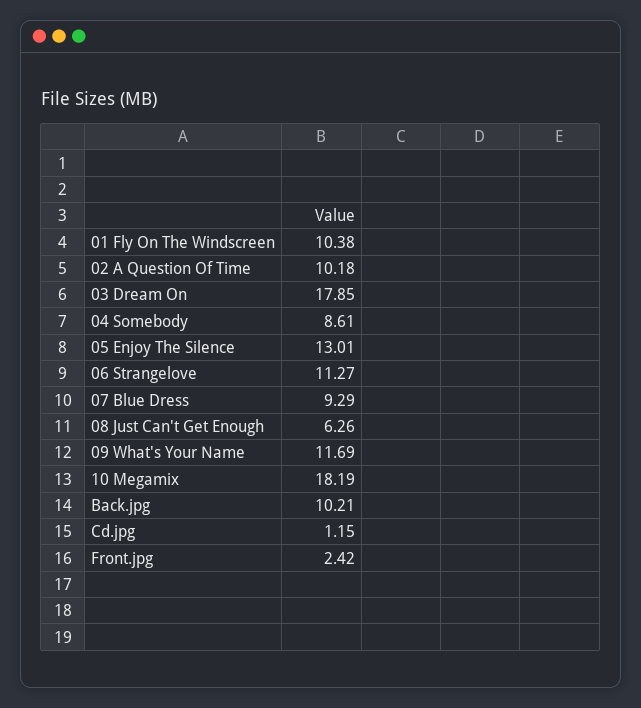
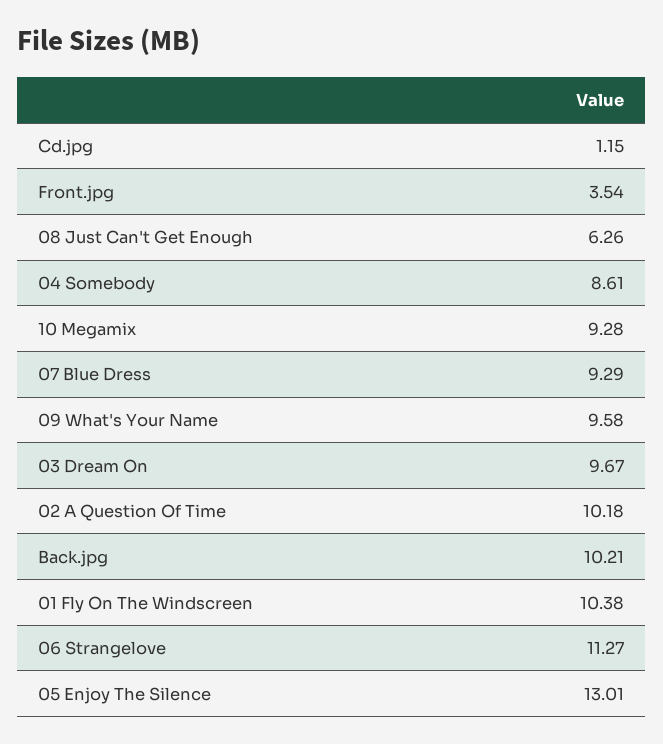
03 Dream On: 17.85 -> 9.67
09 What's Your Name: 11.69 -> 9.58
10 Megamix: 18.19 -> 9.28
Front.jpg: 2.42 -> 3.54

